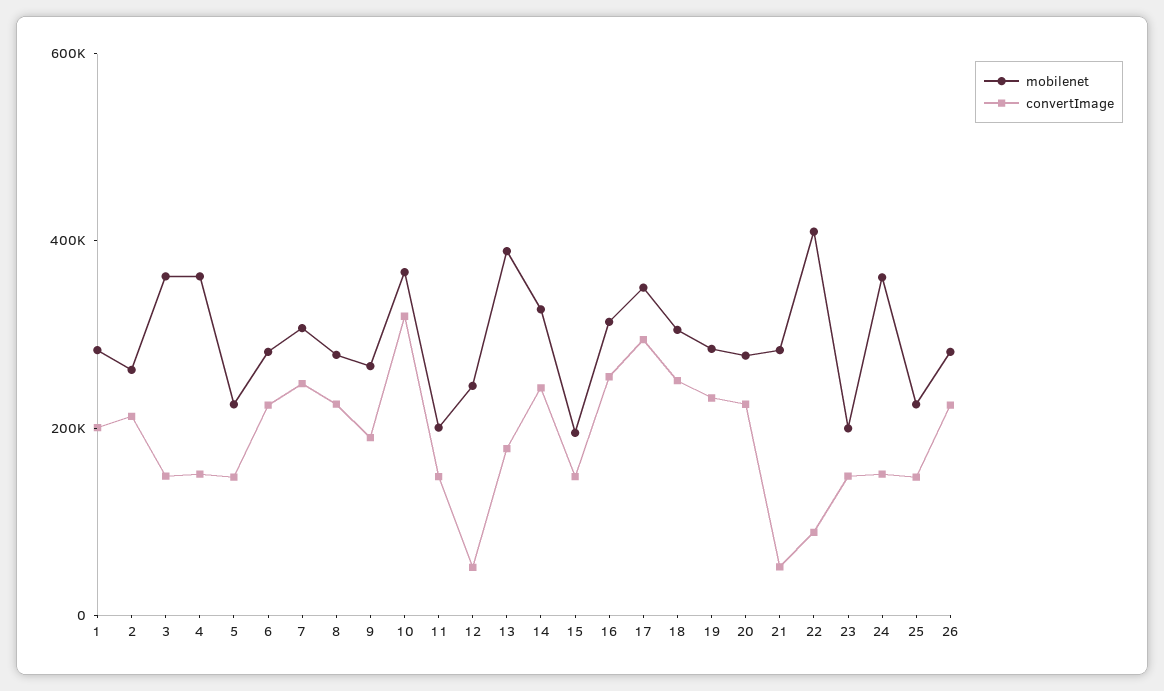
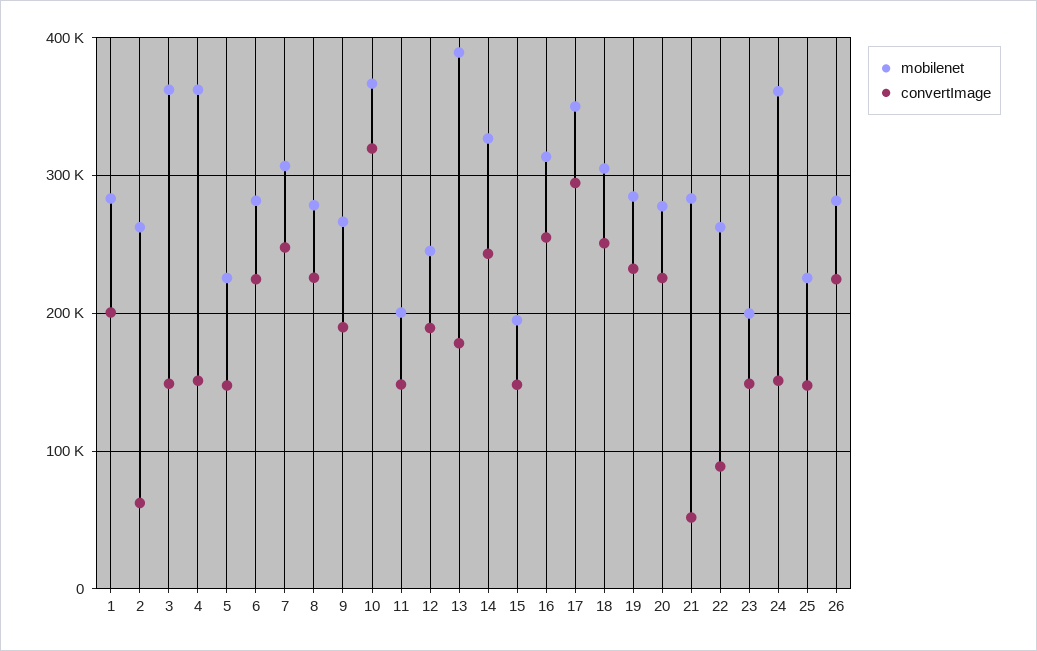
convertImage, 2: 200000 -> 60000
convertImage, 12: 50000 -> 190000
mobilenet, 22: 400000 -> 260000

